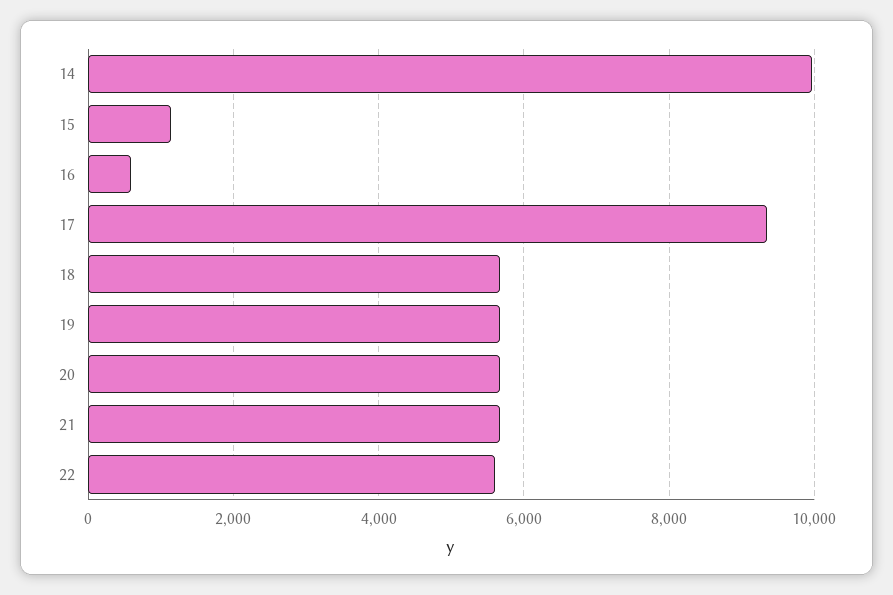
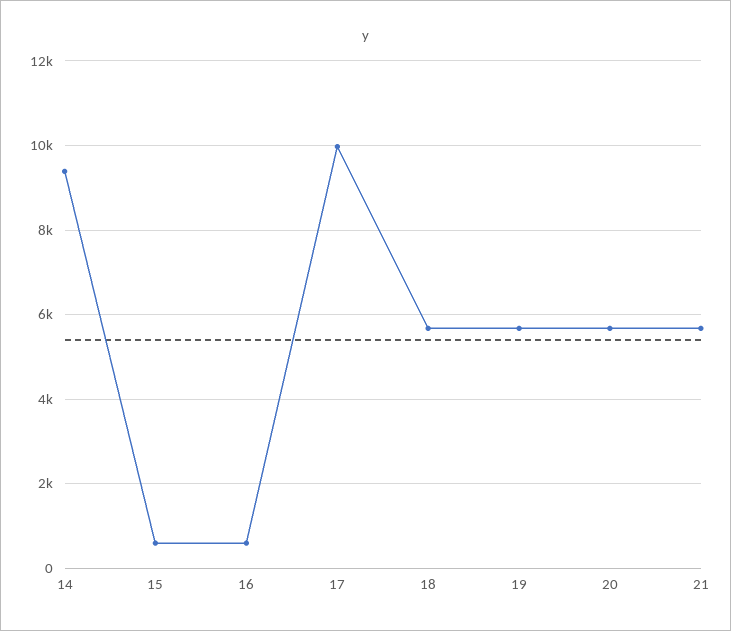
14: 10000 -> 9400
15: 1200 -> 600
17: 9400 -> 10000
22: 5600 -> none

